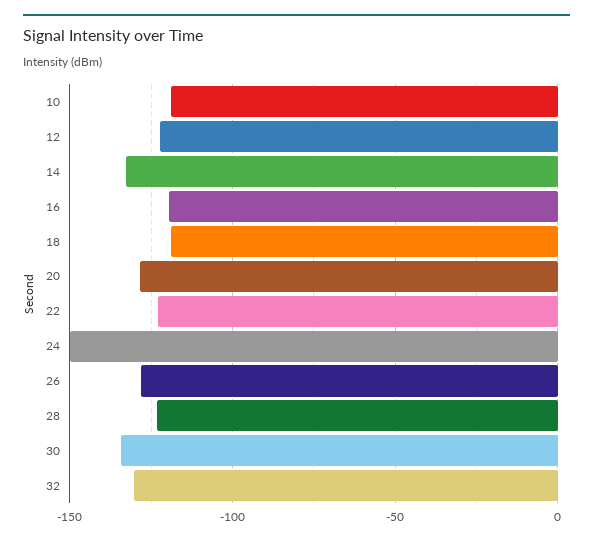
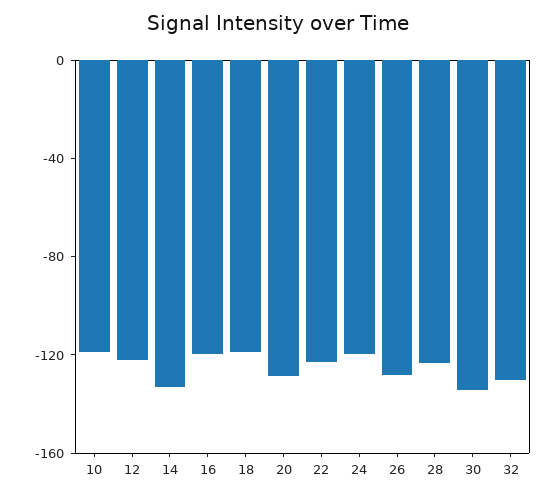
24: -150 -> -120

